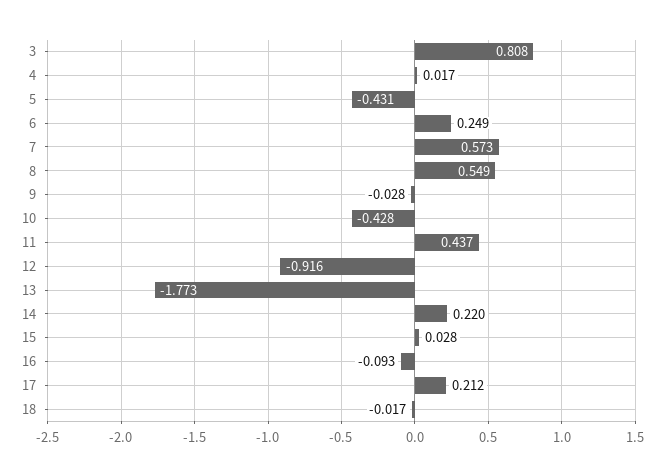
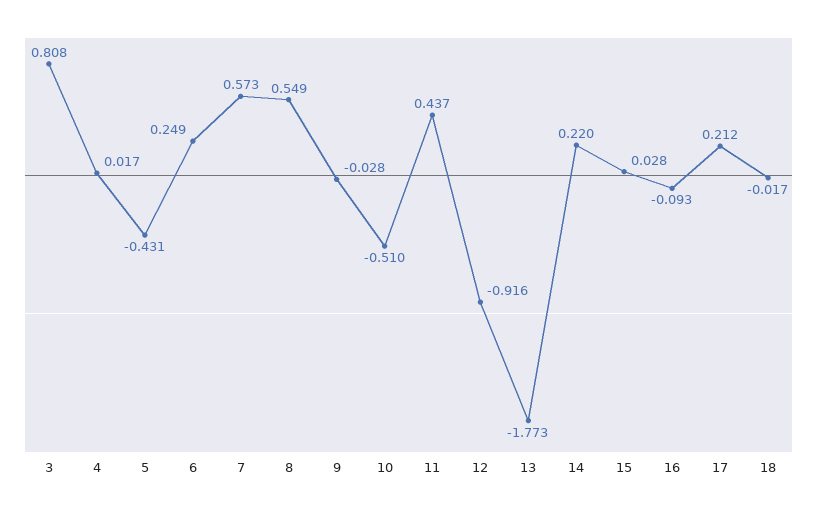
10: -0.428 -> -0.51

